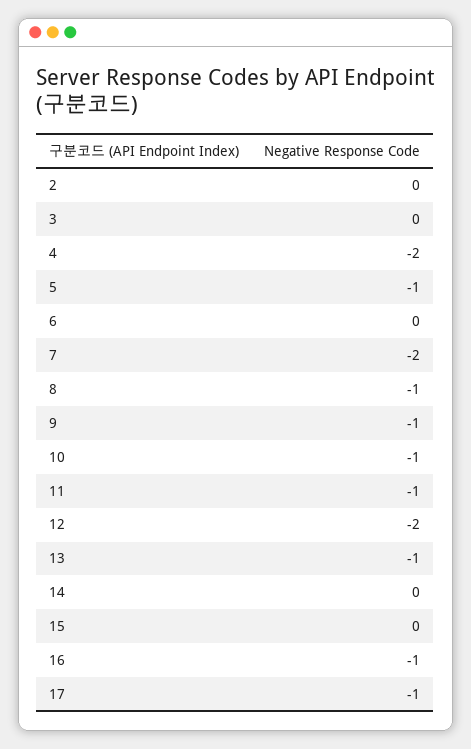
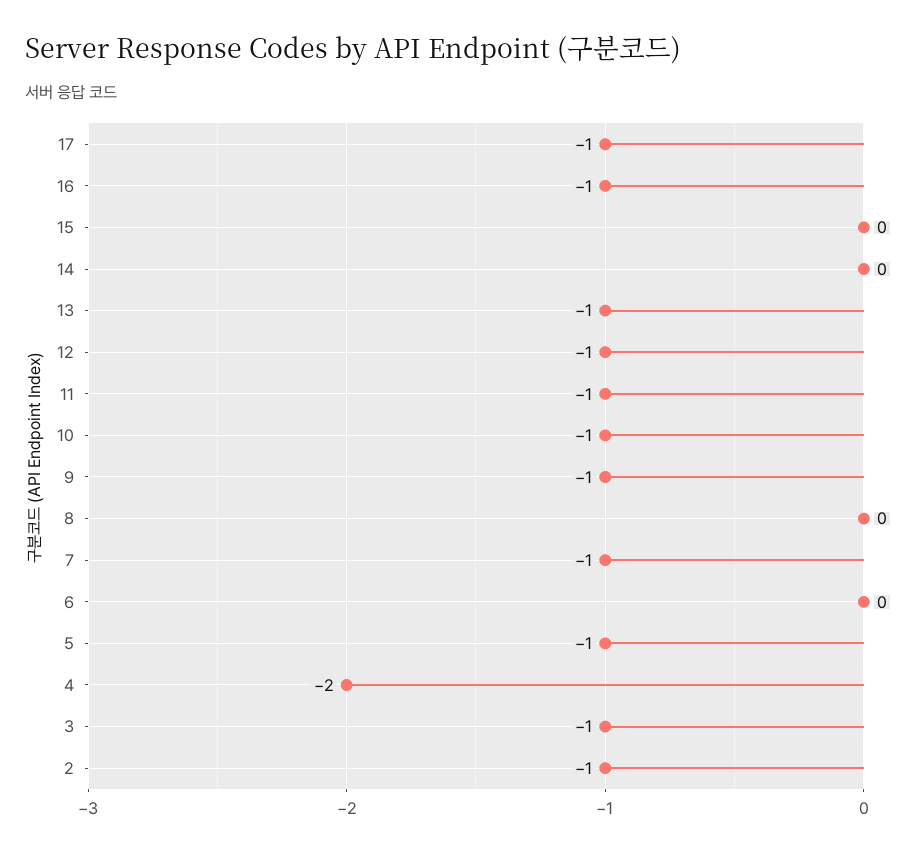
2: 0 -> -1
3: 0 -> -1
7: -2 -> -1
8: -1 -> 0
12: -2 -> -1

